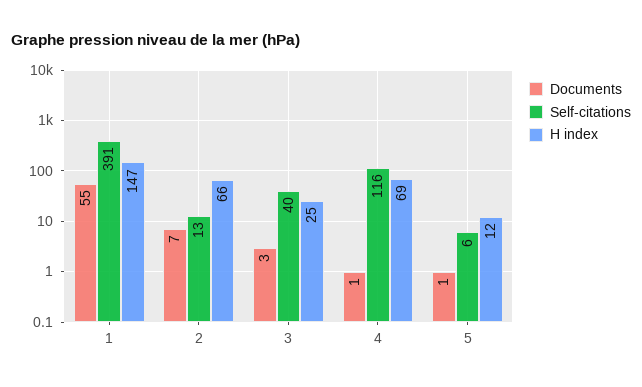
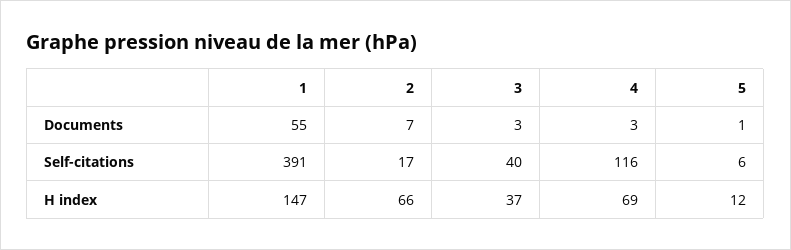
Self-citations, 2: 13 -> 17
H index, 3: 25 -> 37
Documents, 4: 1 -> 3

